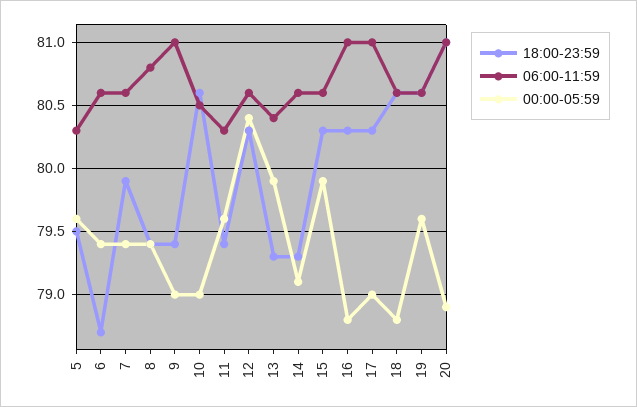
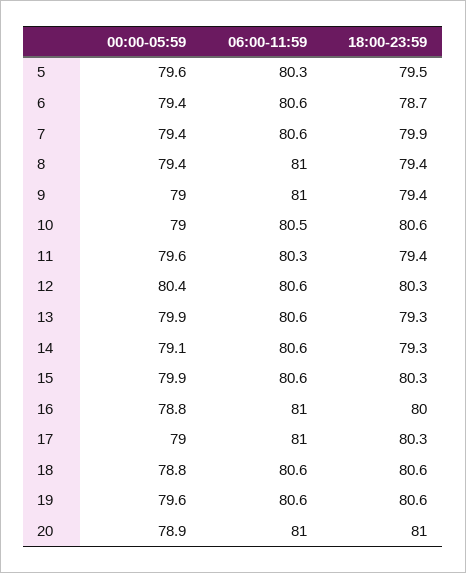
06:00-11:59, 8: 80.8 -> 81
06:00-11:59, 13: 80.4 -> 80.6
18:00-23:59, 16: 80.3 -> 80

